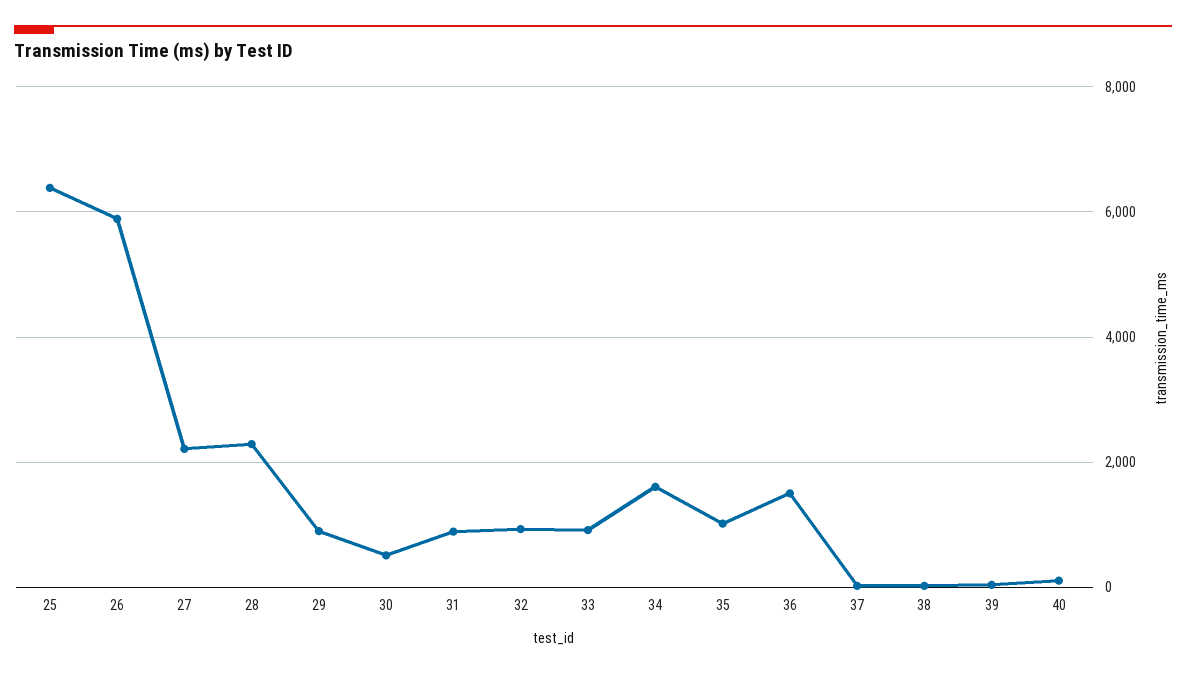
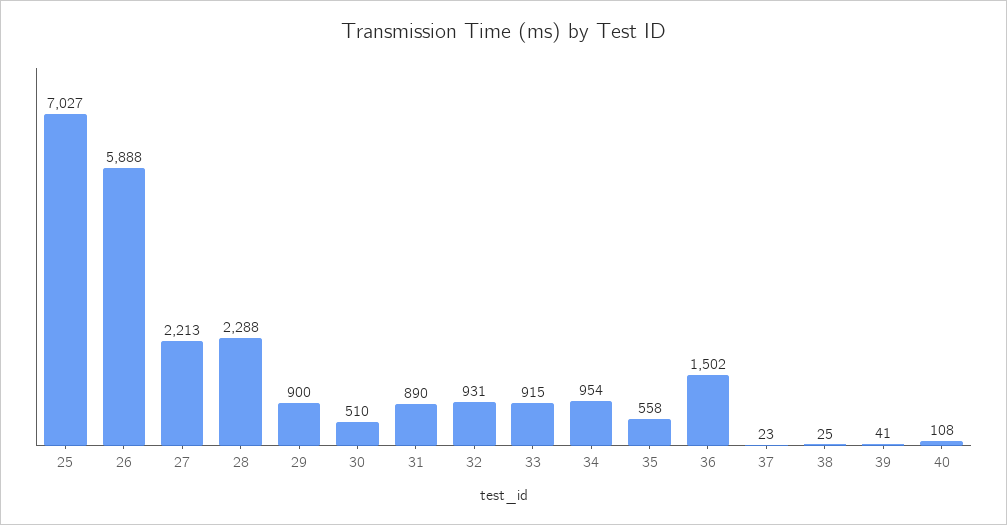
25: 6400 -> 7027
34: 1600 -> 954
35: 1000 -> 558

